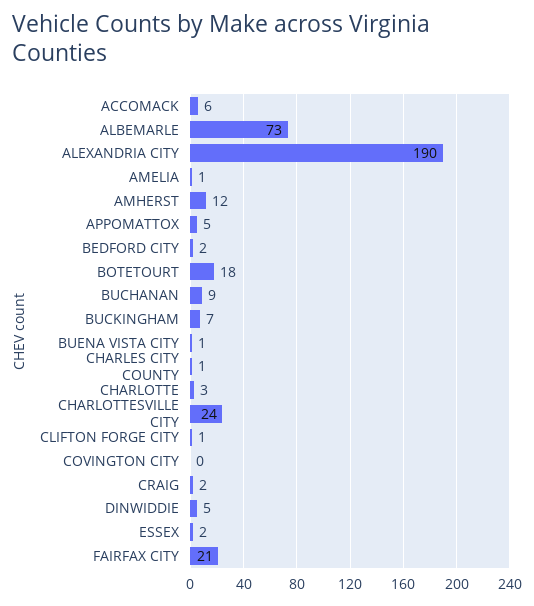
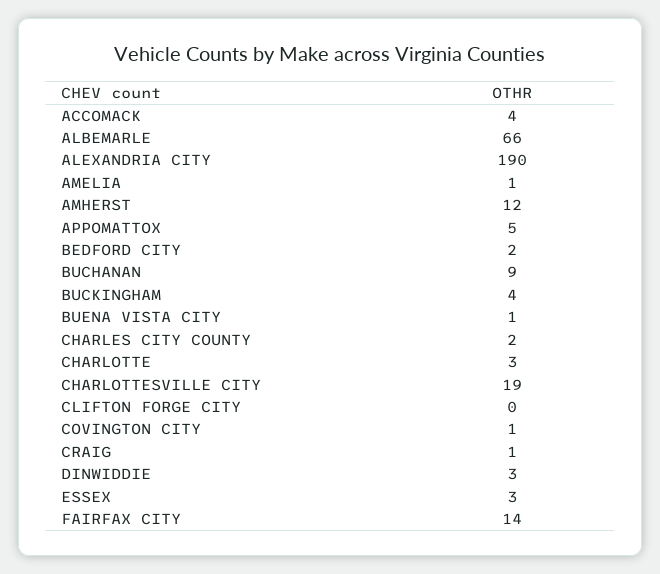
ACCOMACK: 6 -> 4
ALBEMARLE: 73 -> 66
BOTETOURT: 18 -> none
BUCKINGHAM: 7 -> 4
CHARLES CITY COUNTY: 1 -> 2
CHARLOTTESVILLE CITY: 24 -> 19
CLIFTON FORGE CITY: 1 -> 0
COVINGTON CITY: 0 -> 1
CRAIG: 2 -> 1
DINWIDDIE: 5 -> 3
ESSEX: 2 -> 3
FAIRFAX CITY: 21 -> 14

